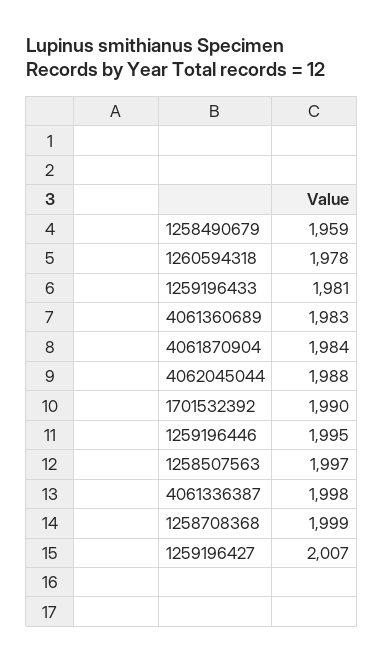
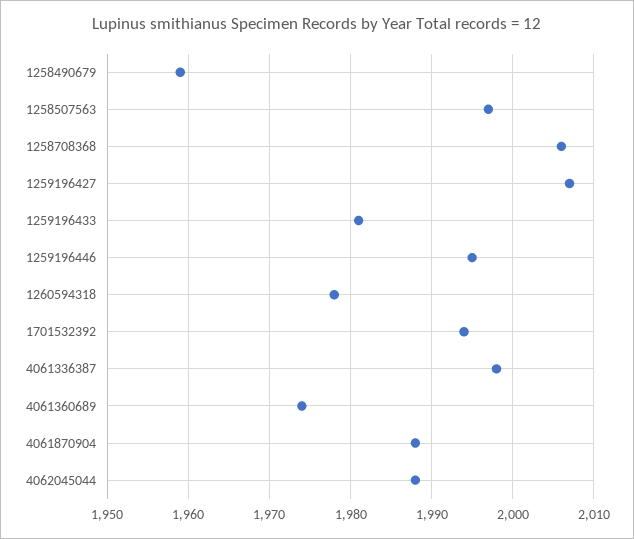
4061360689: 1983 -> 1974
4061870904: 1984 -> 1988
1701532392: 1990 -> 1994
1258708368: 1999 -> 2006

